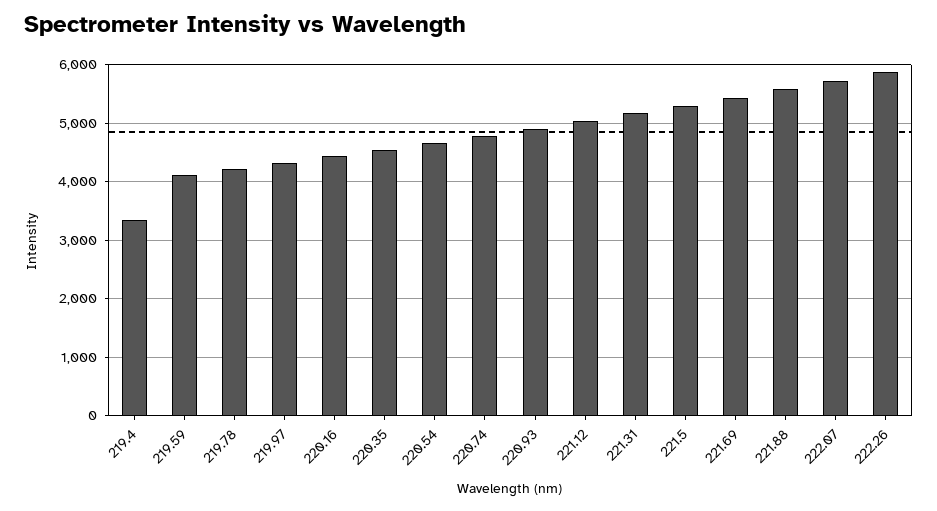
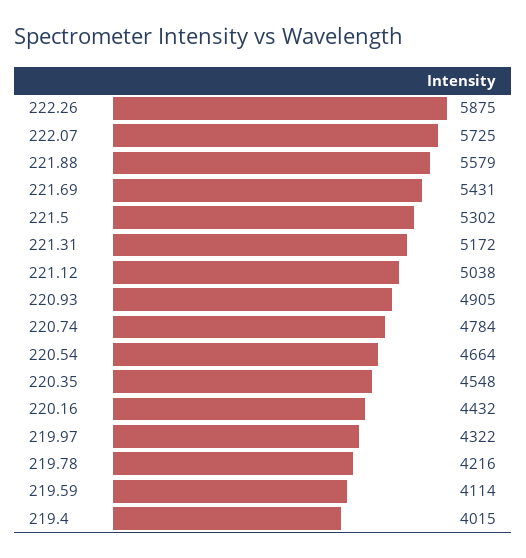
219.4: 3400 -> 4015

